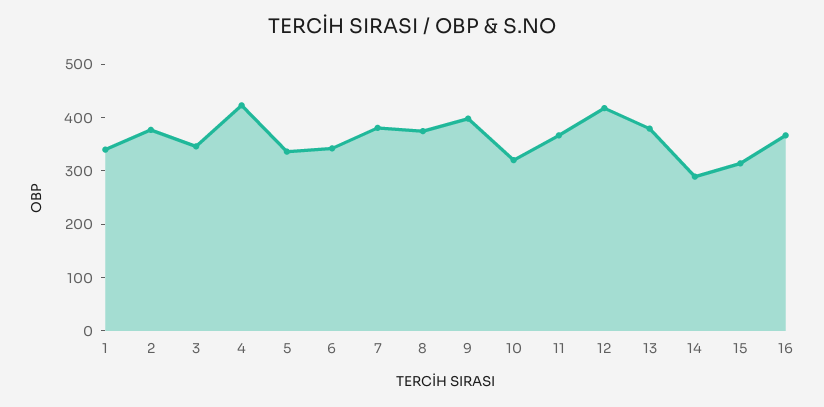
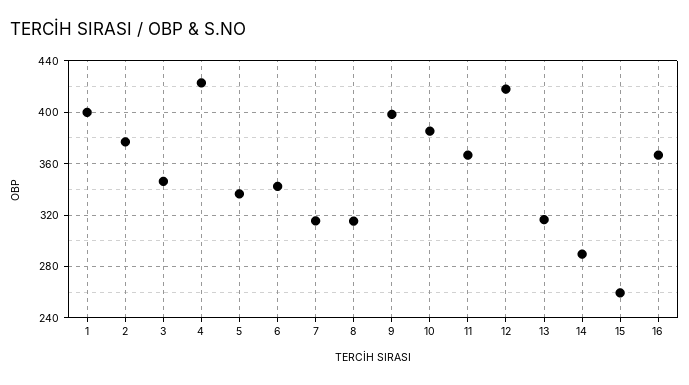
1: 340 -> 400
7: 380 -> 315
8: 380 -> 315
10: 320 -> 385
13: 380 -> 315
15: 320 -> 260

